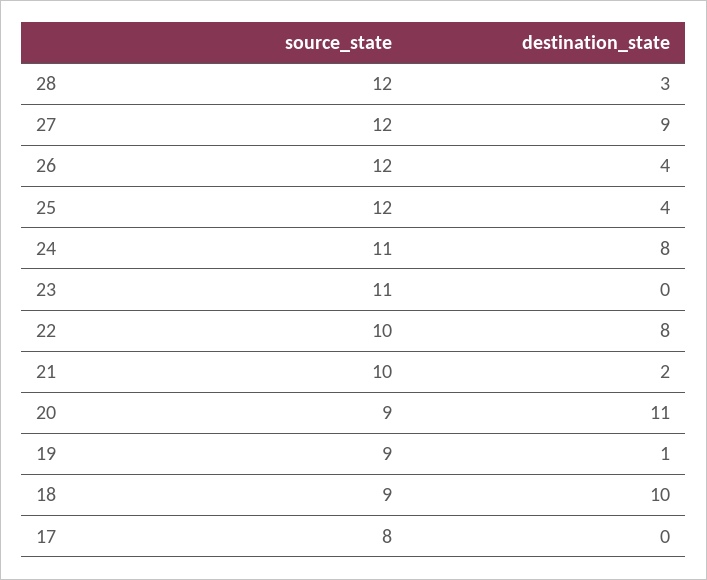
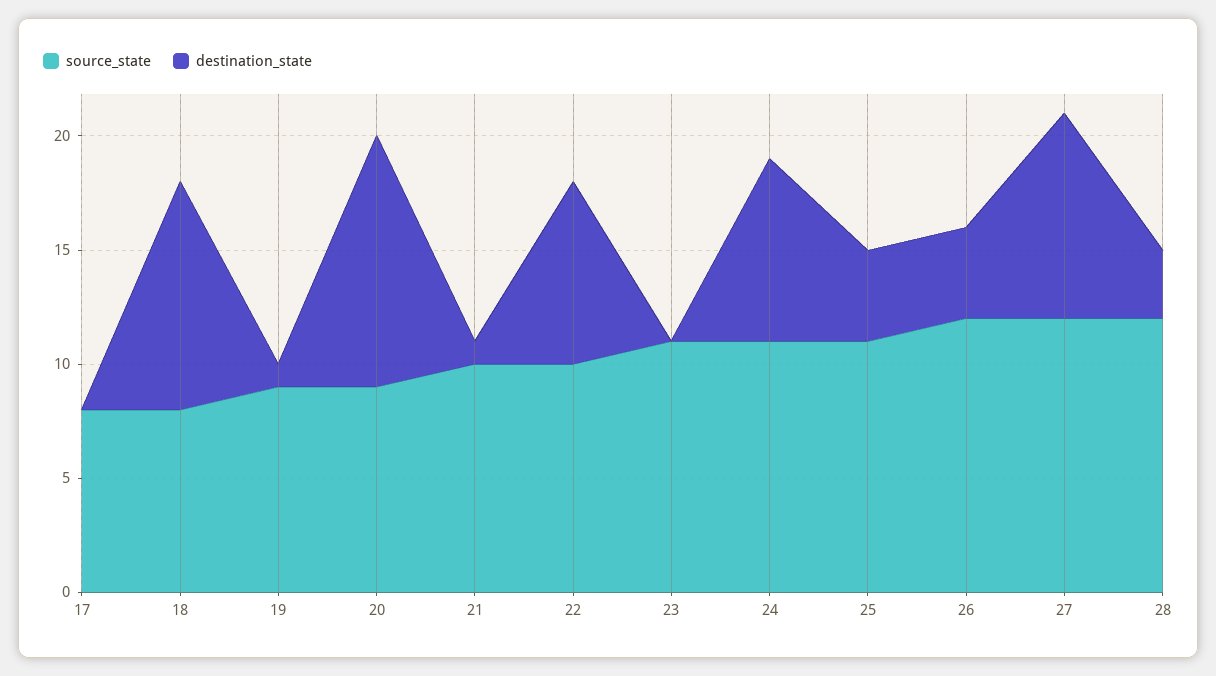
source_state, 25: 12 -> 11
destination_state, 21: 2 -> 1
source_state, 18: 9 -> 8

